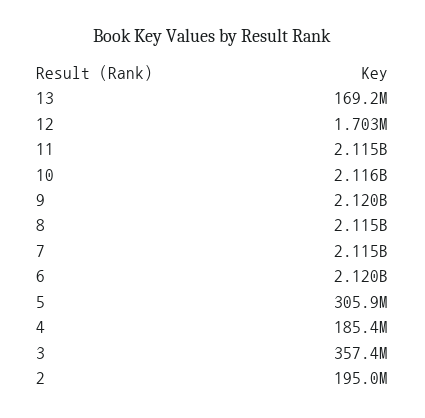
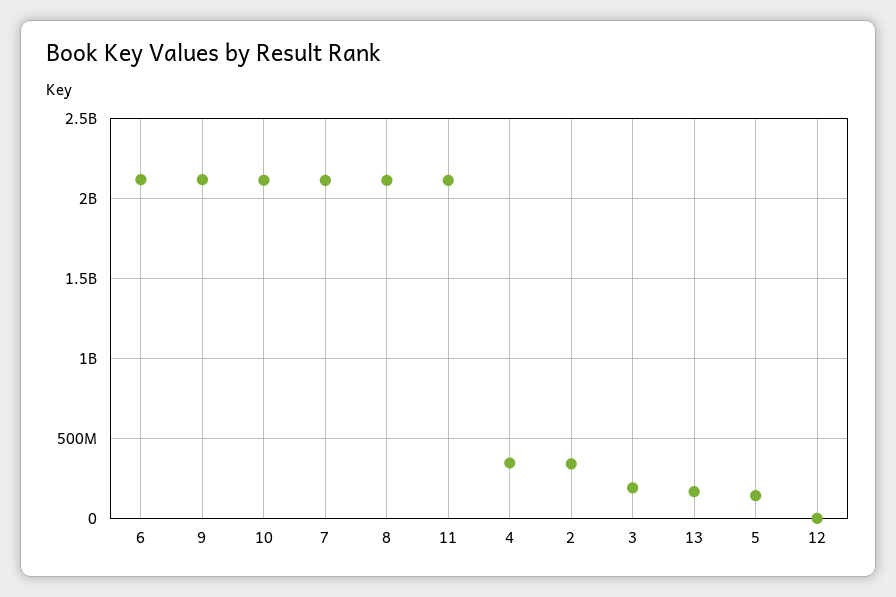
5: 305900000 -> 150000000
4: 185400000 -> 350000000
3: 357400000 -> 200000000
2: 195000000 -> 350000000

